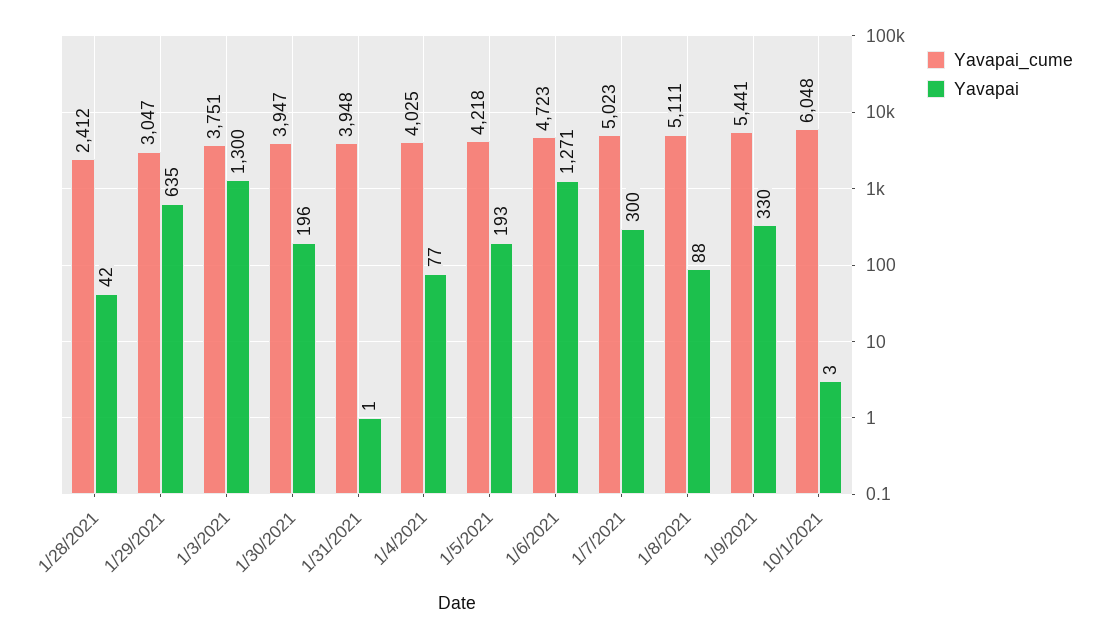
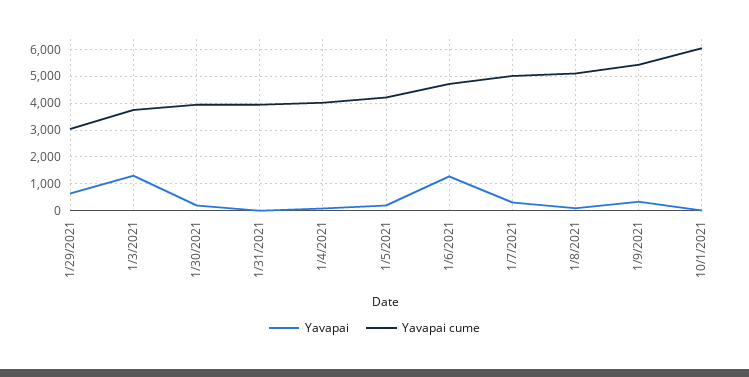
Yavapai_cume, 1/28/2021: 2412 -> none
Yavapai, 1/28/2021: 42 -> none

